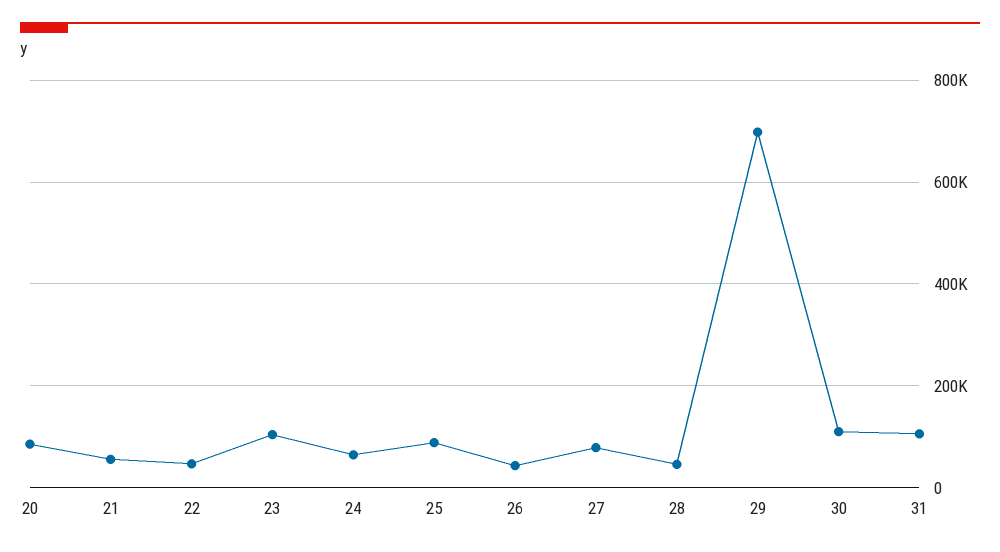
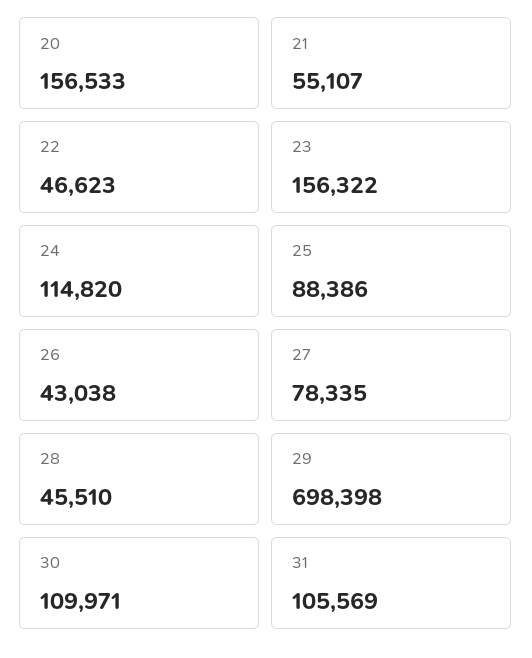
20: 80000 -> 156533
23: 100000 -> 156322
24: 60000 -> 114820

